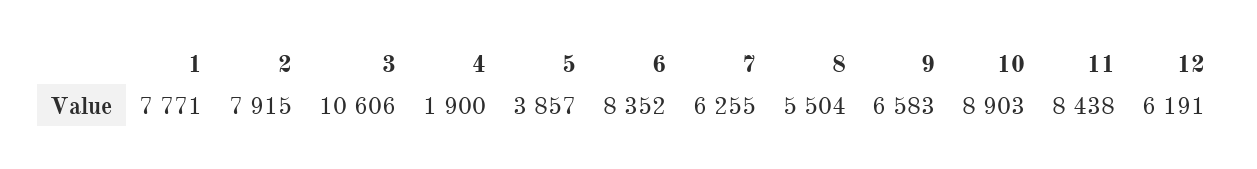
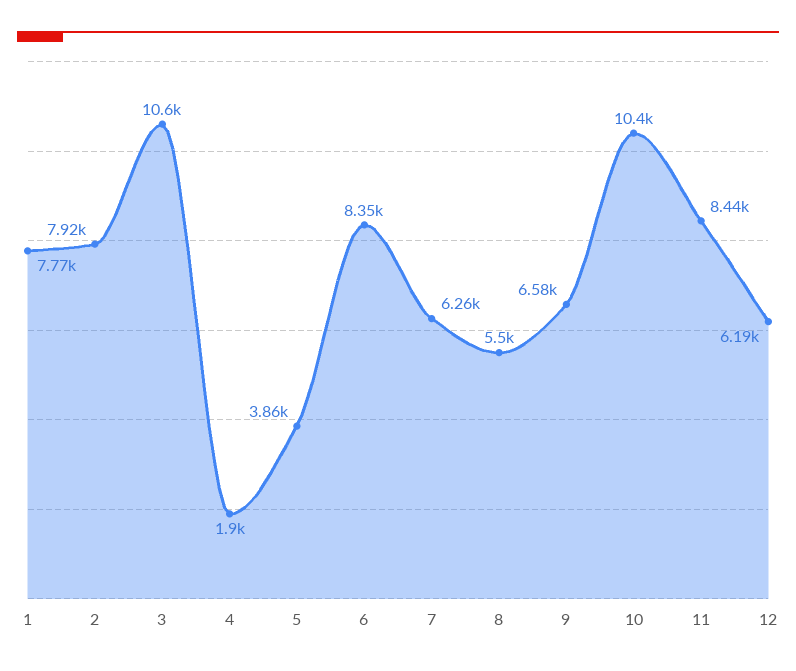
10: 8903 -> 10400

